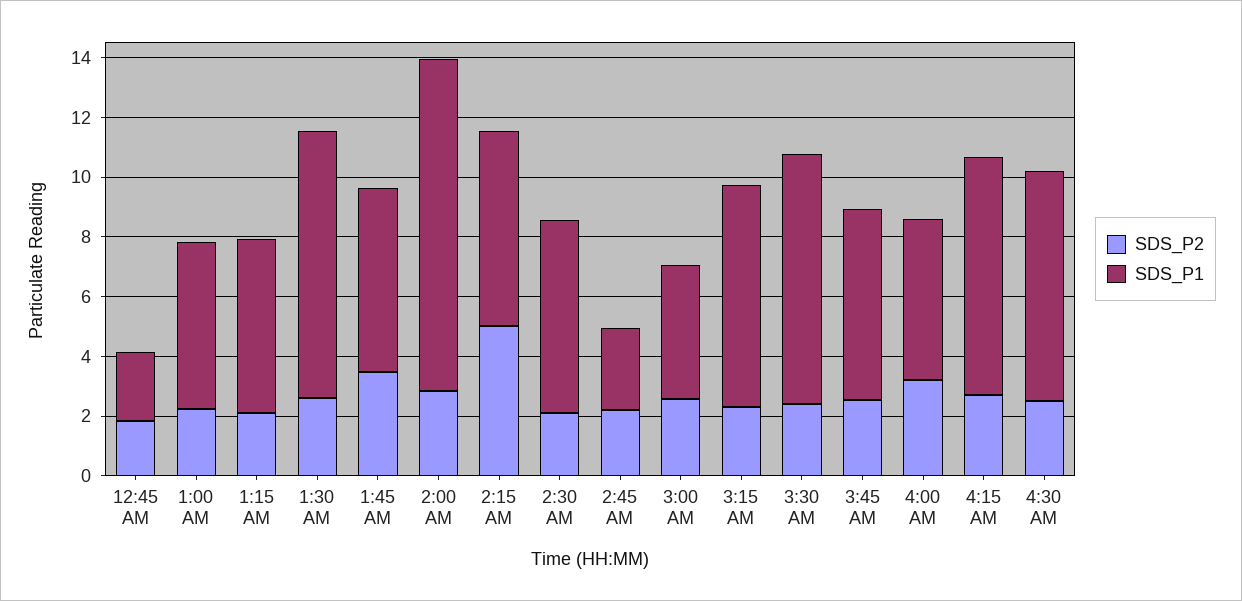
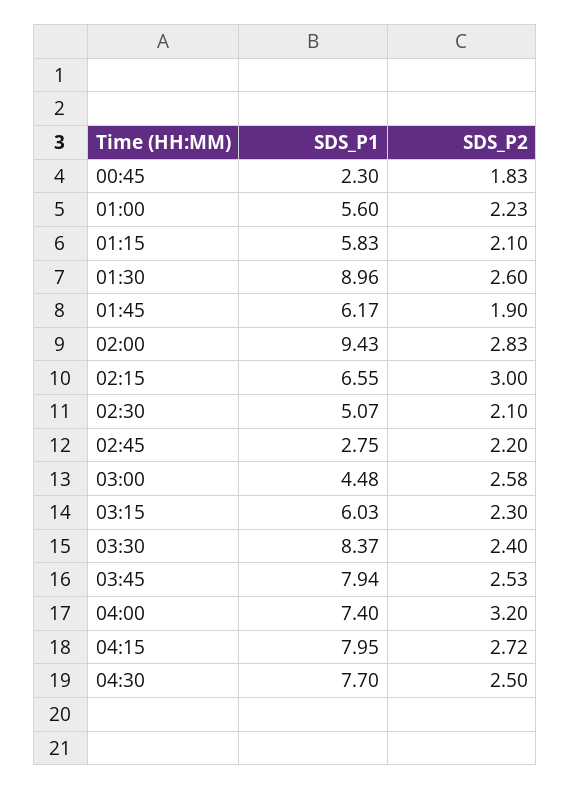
SDS_P2, 1:45 AM: 3.5 -> 1.9
SDS_P1, 2:00 AM: 11 -> 9.43
SDS_P2, 2:15 AM: 5 -> 3
SDS_P1, 2:30 AM: 6.5 -> 5.07
SDS_P1, 3:15 AM: 7.5 -> 6.03
SDS_P1, 3:45 AM: 6.5 -> 7.94
SDS_P1, 4:00 AM: 5.5 -> 7.4

